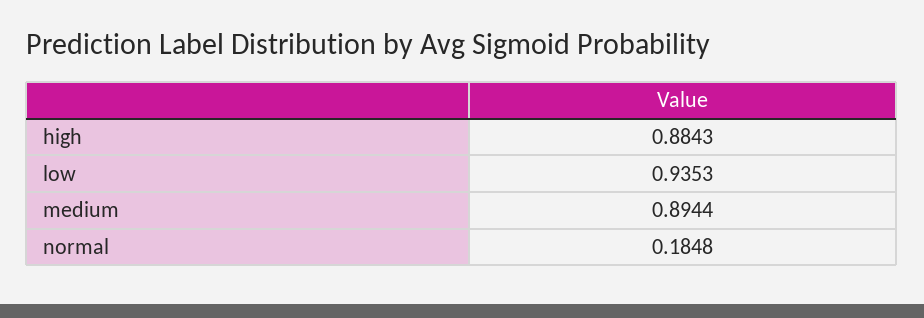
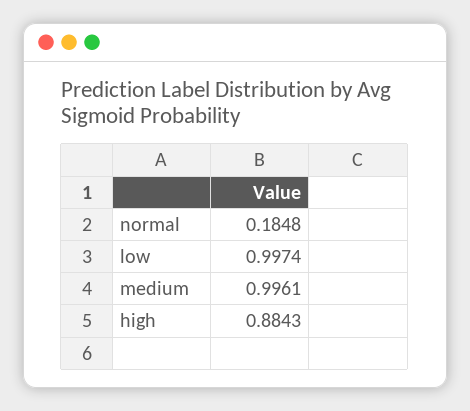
low: 0.9353 -> 0.9974
medium: 0.8944 -> 0.9961

